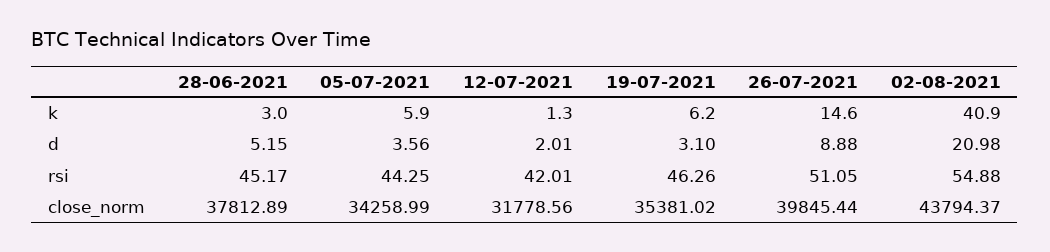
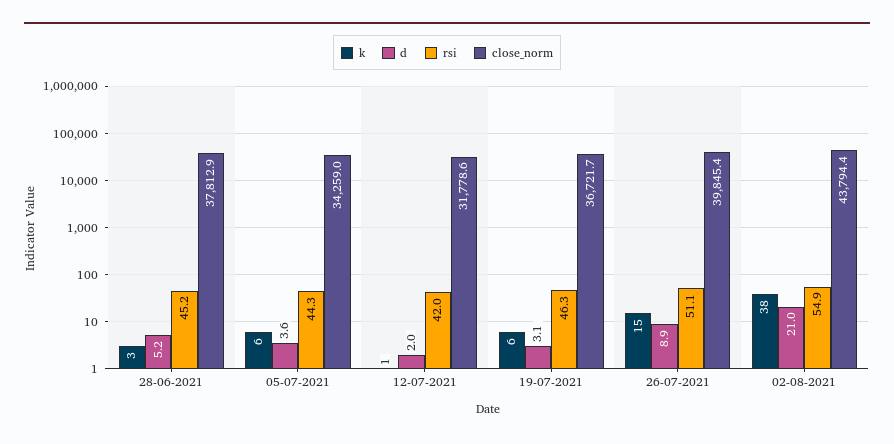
k, 02-08-2021: 40.9 -> 38
close_norm, 19-07-2021: 35381.02 -> 36721.7

